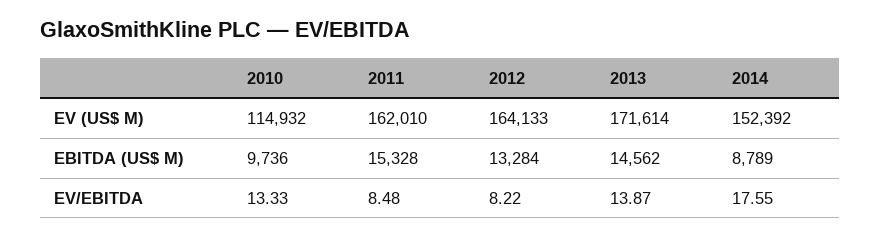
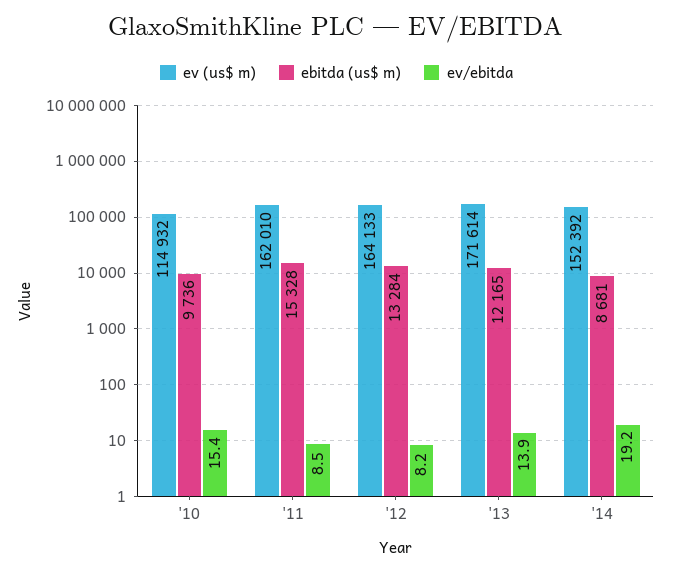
EBITDA (US$ M), 2013: 14562 -> 12165
EBITDA (US$ M), 2014: 8789 -> 8681
EV/EBITDA, 2010: 13.33 -> 15.4
EV/EBITDA, 2014: 17.55 -> 19.2

